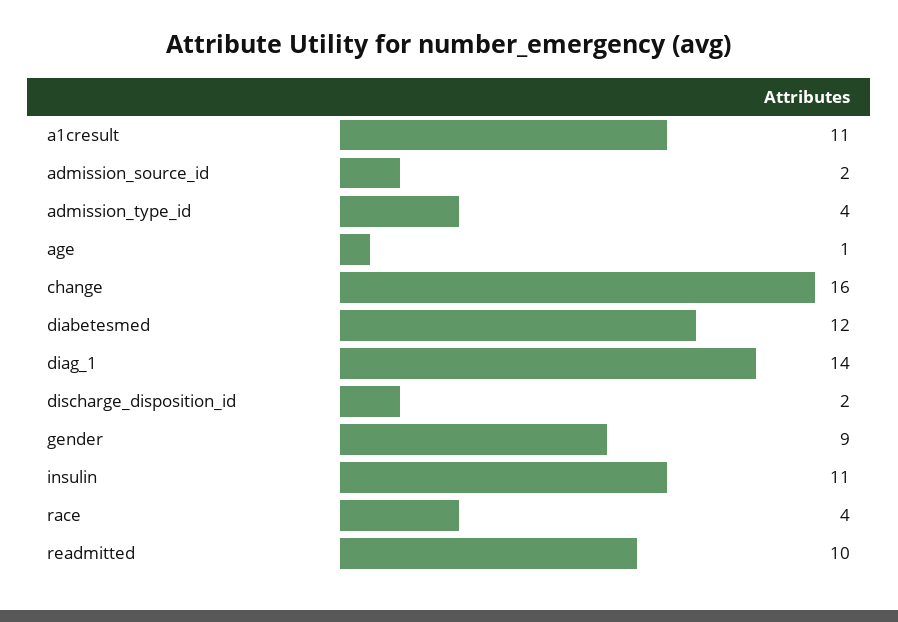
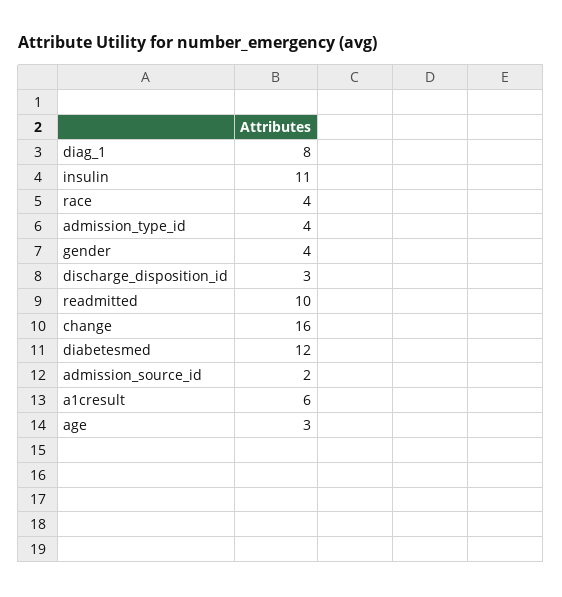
a1cresult: 11 -> 6
age: 1 -> 3
diag_1: 14 -> 8
discharge_disposition_id: 2 -> 3
gender: 9 -> 4

